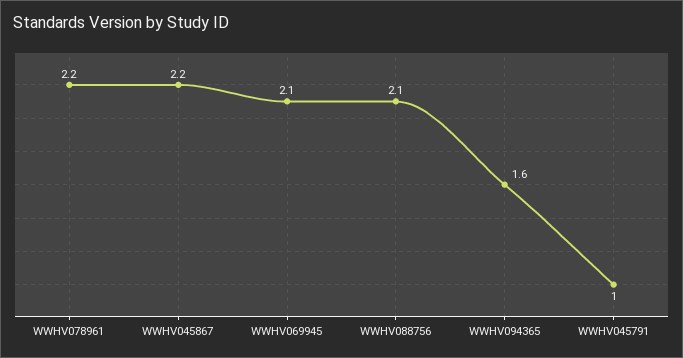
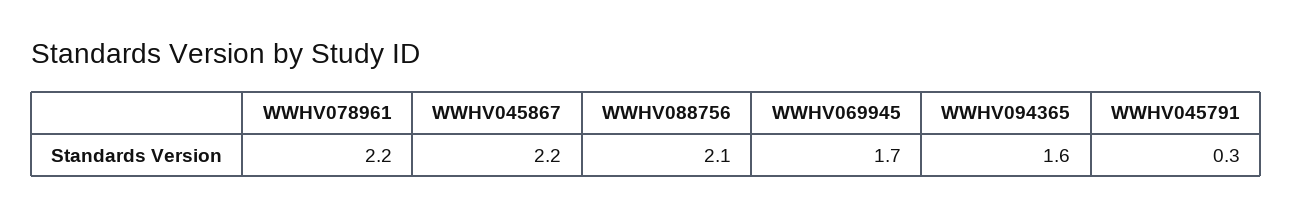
WWHV069945: 2.1 -> 1.7
WWHV045791: 1 -> 0.3

